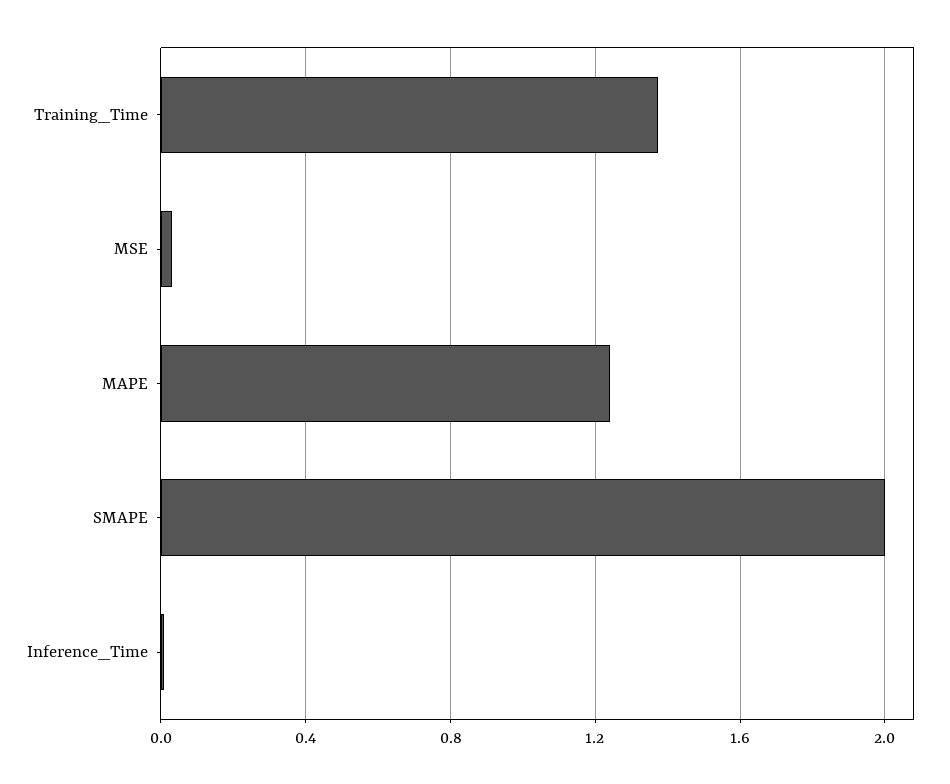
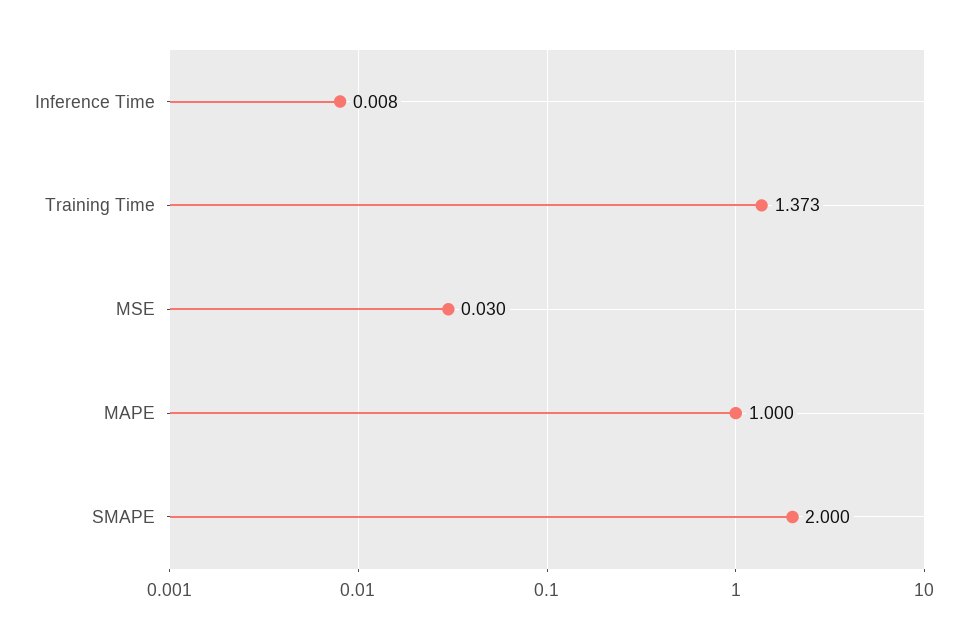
MAPE: 1.25 -> 1

